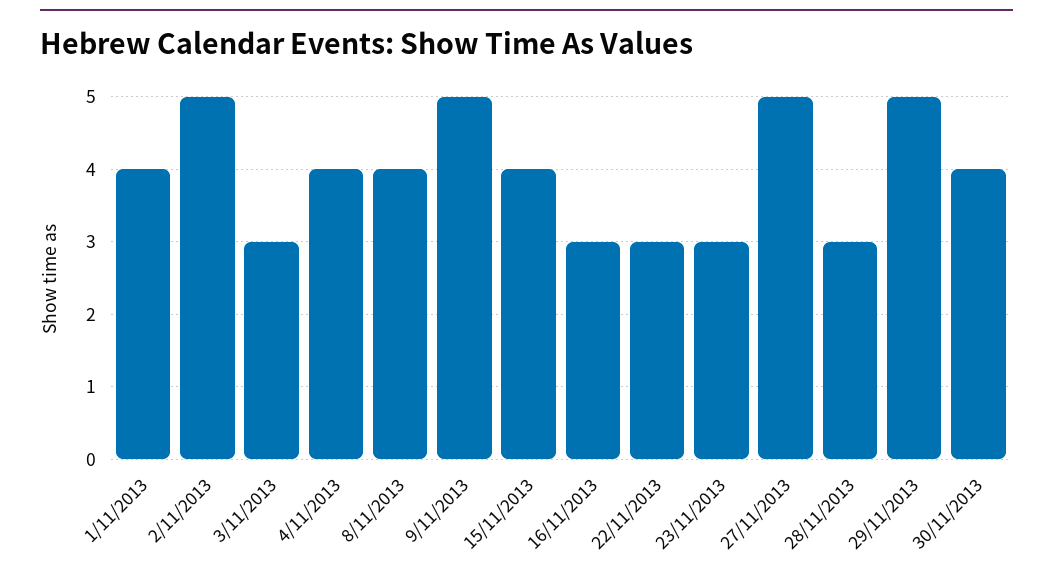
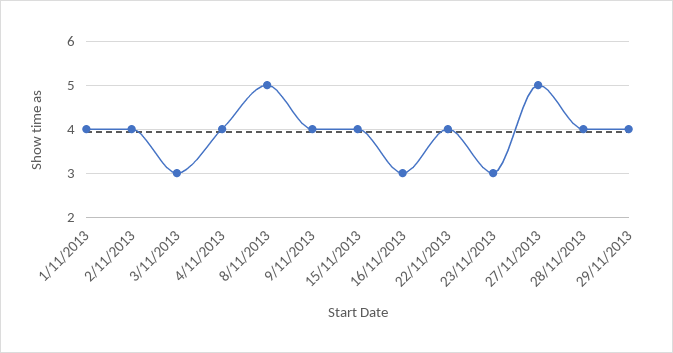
2/11/2013: 5 -> 4
8/11/2013: 4 -> 5
9/11/2013: 5 -> 4
22/11/2013: 3 -> 4
28/11/2013: 3 -> 4
29/11/2013: 5 -> 4
30/11/2013: 4 -> none

